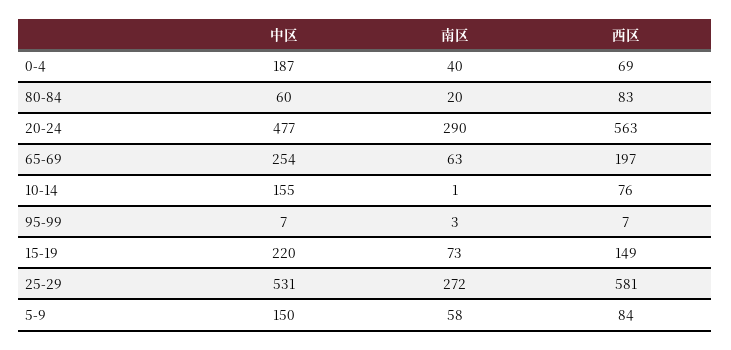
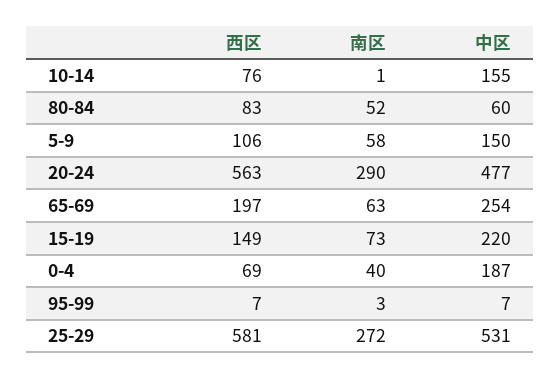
南区, 80-84: 20 -> 52
西区, 5-9: 84 -> 106

